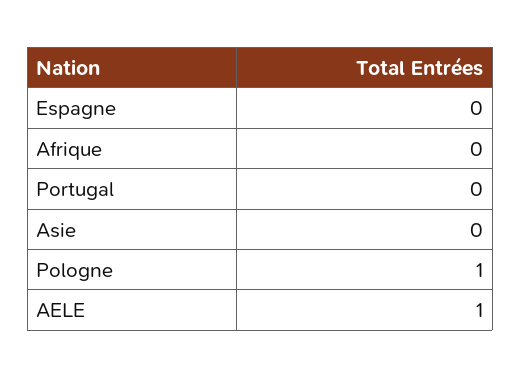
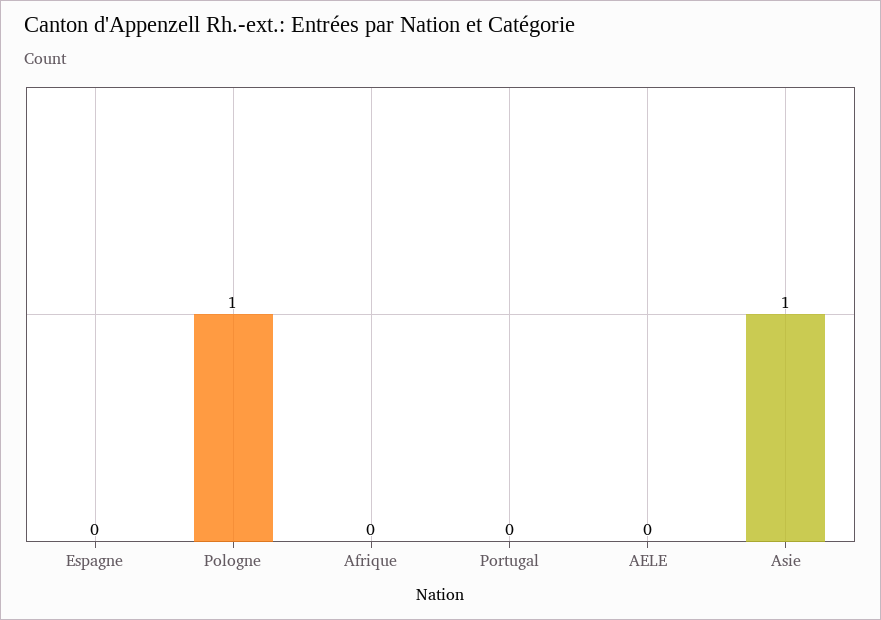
Asie: 0 -> 1
AELE: 1 -> 0

